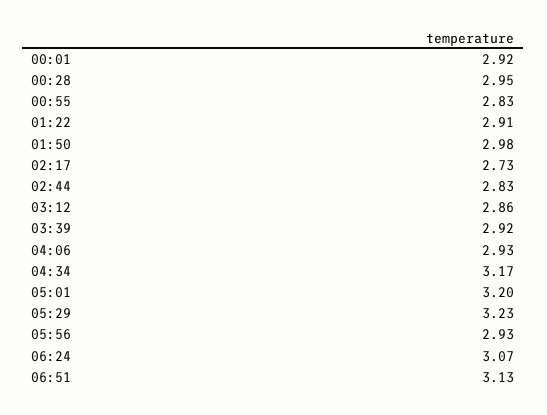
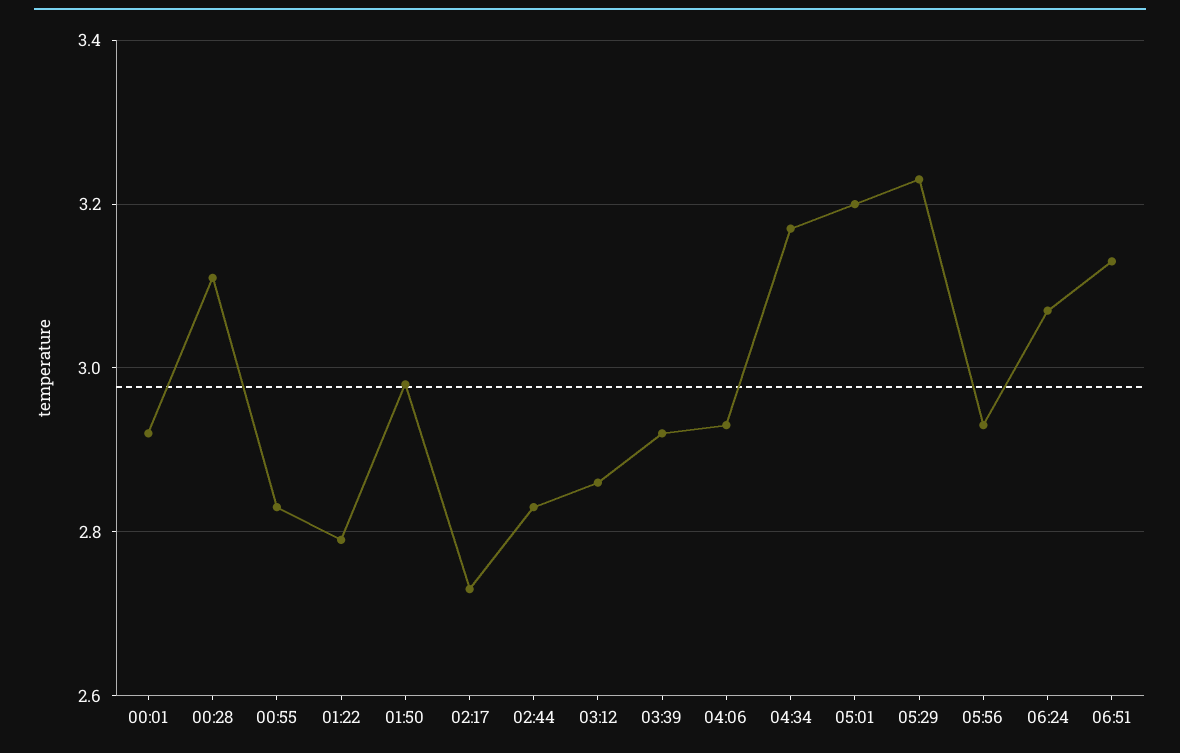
00:28: 2.95 -> 3.1
01:22: 2.91 -> 2.8

